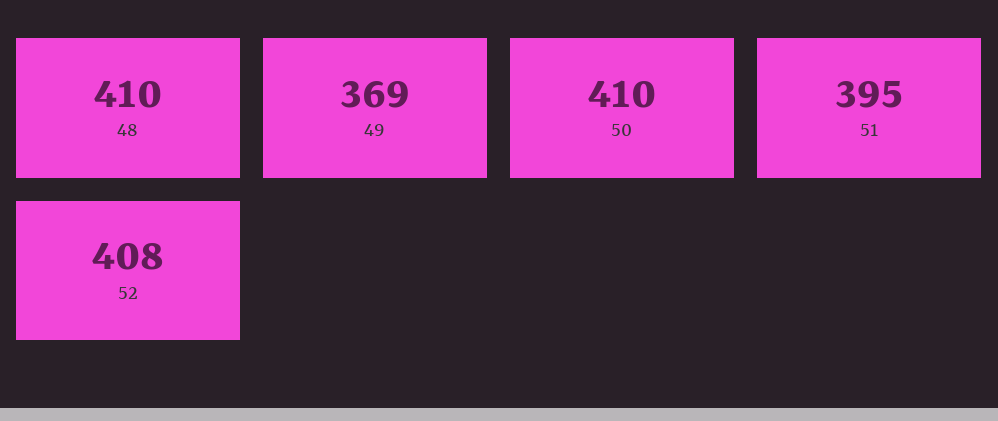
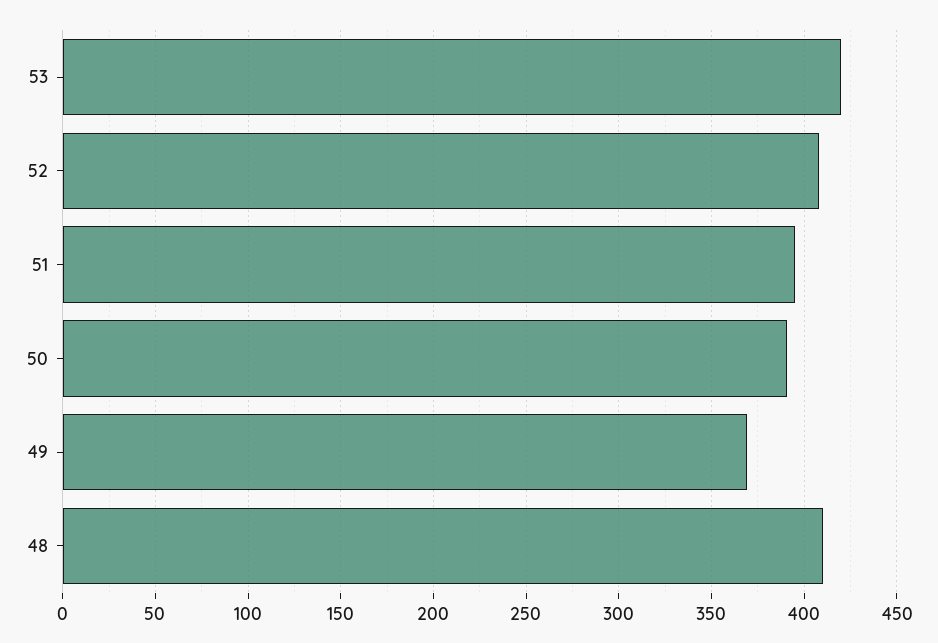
50: 410 -> 390
53: none -> 420

